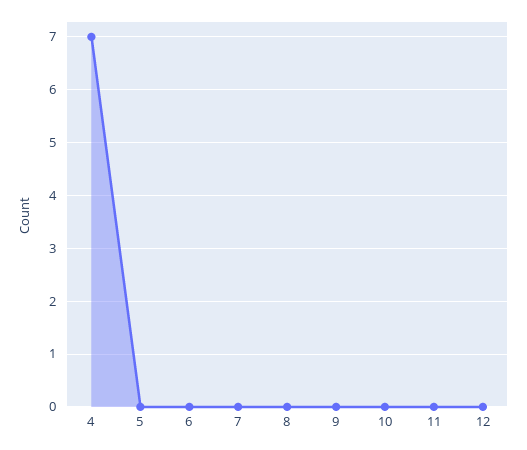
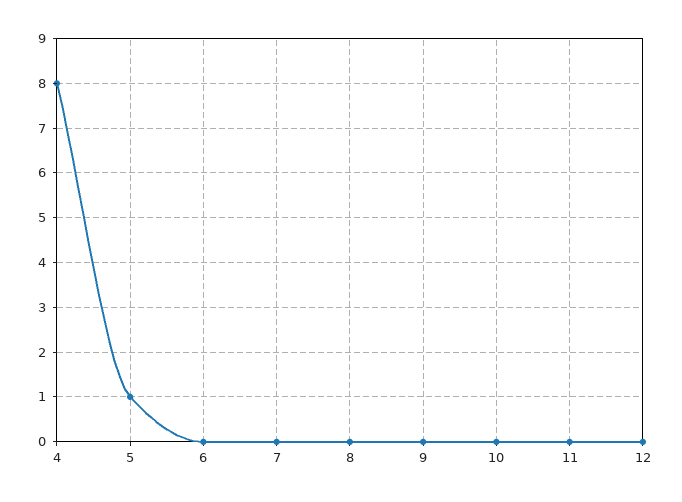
4: 7 -> 8
5: 0 -> 1

